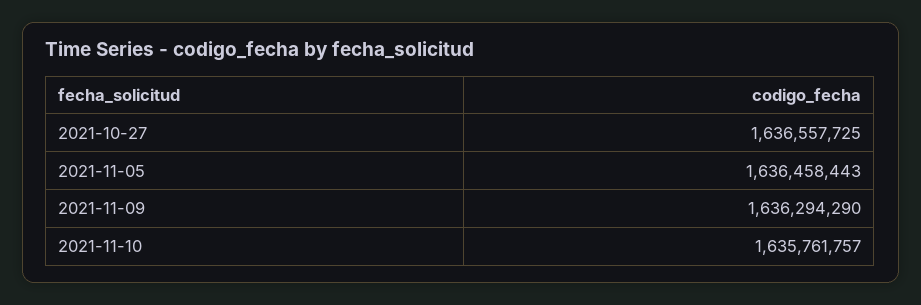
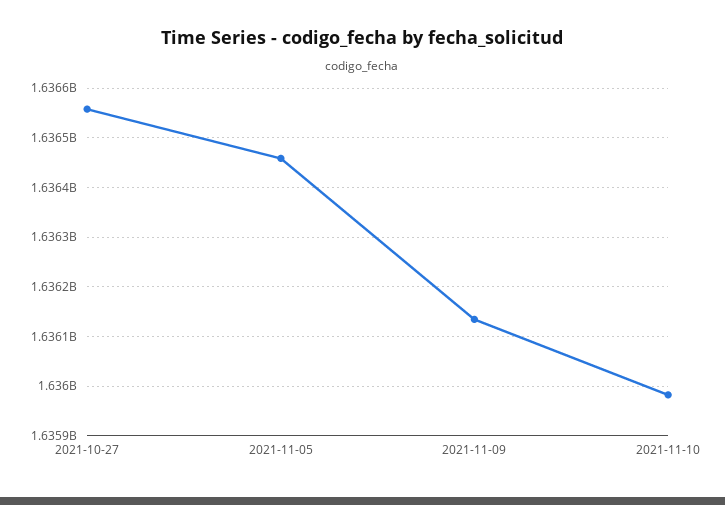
2021-11-09: 1636294290 -> 1636140000
2021-11-10: 1635761757 -> 1635980000

